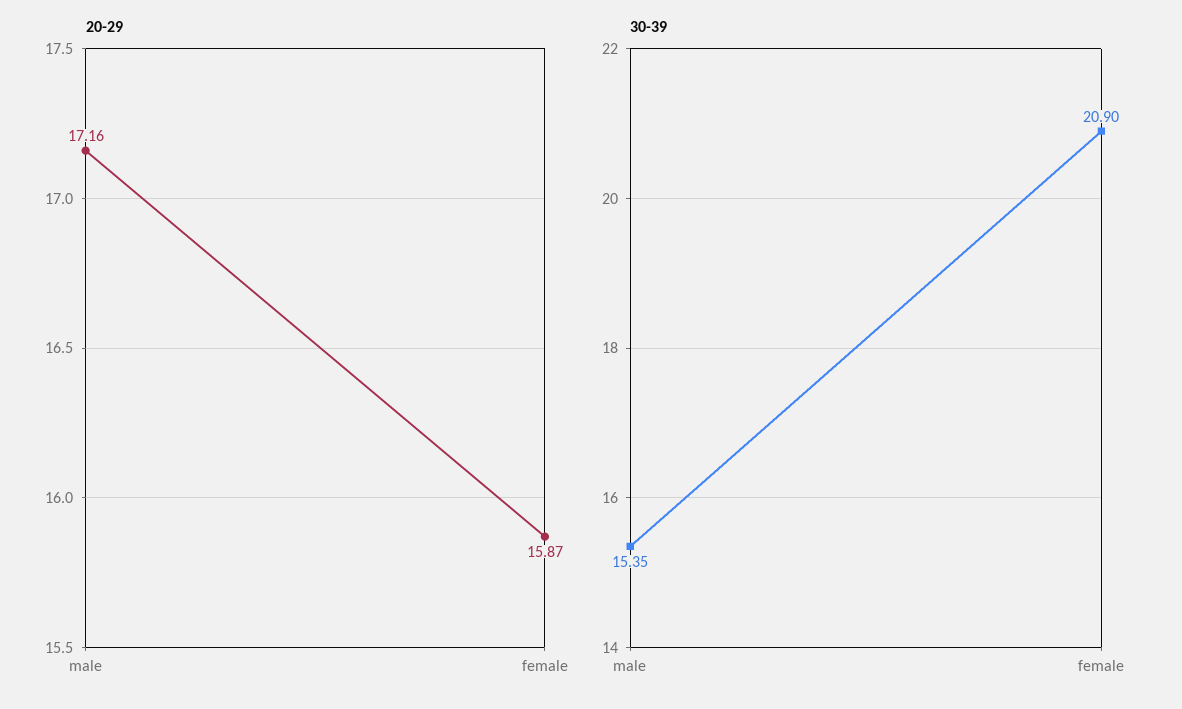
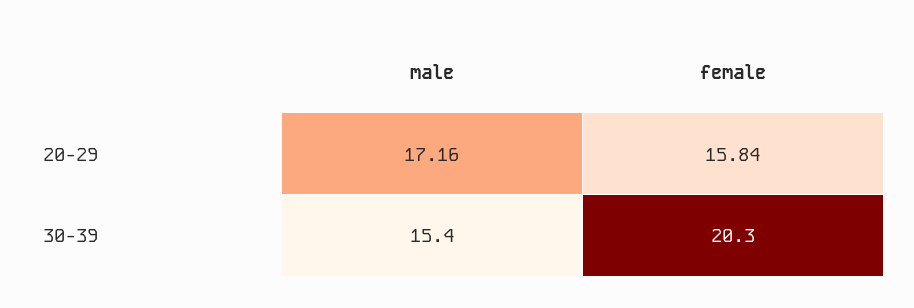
20-29, female: 15.87 -> 15.84
30-39, female: 20.9 -> 20.3

